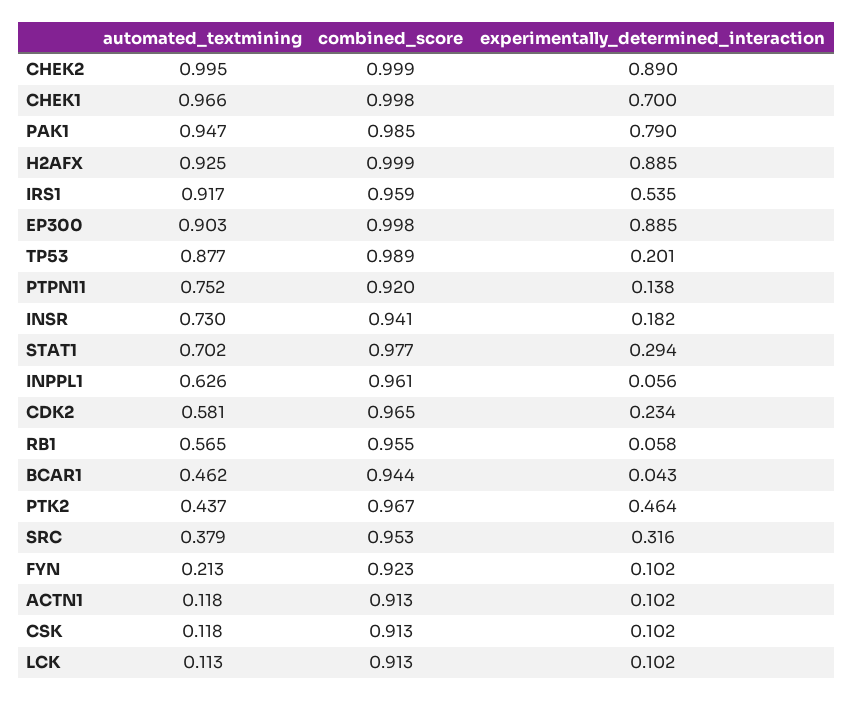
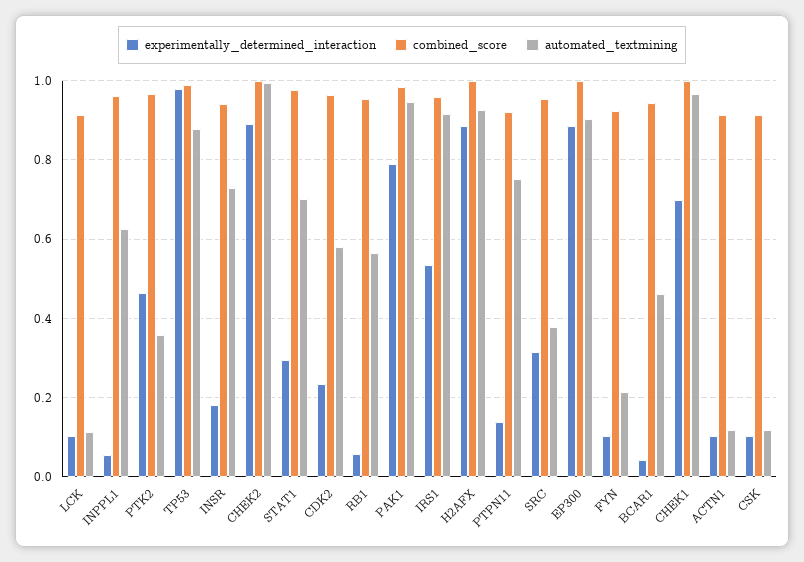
experimentally_determined_interaction, TP53: 0.201 -> 0.98
automated_textmining, PTK2: 0.437 -> 0.36

